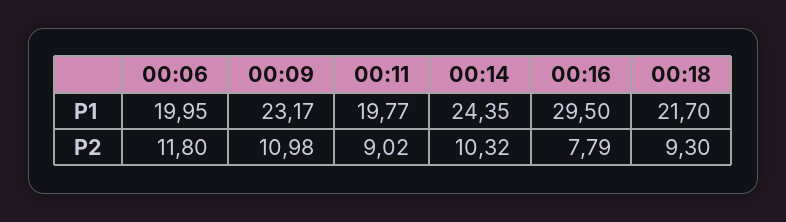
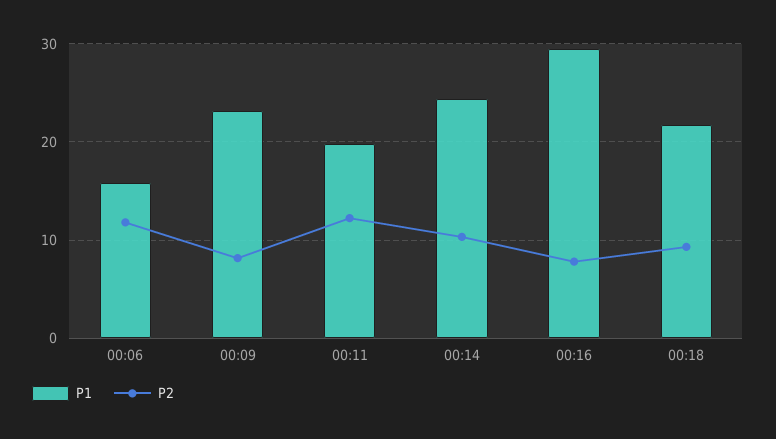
P1, 00:06: 19.95 -> 16
P2, 00:09: 10.98 -> 8
P2, 00:11: 9.02 -> 12

